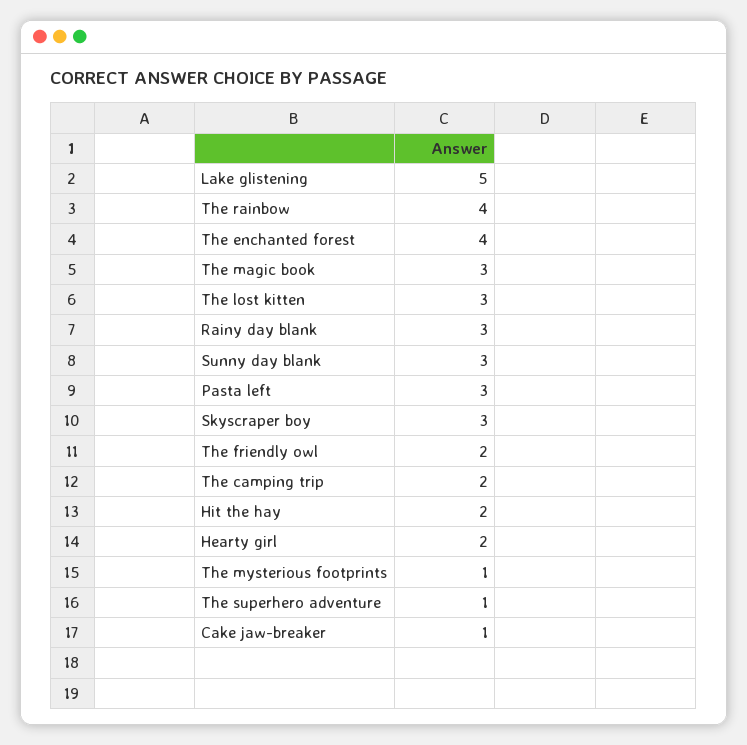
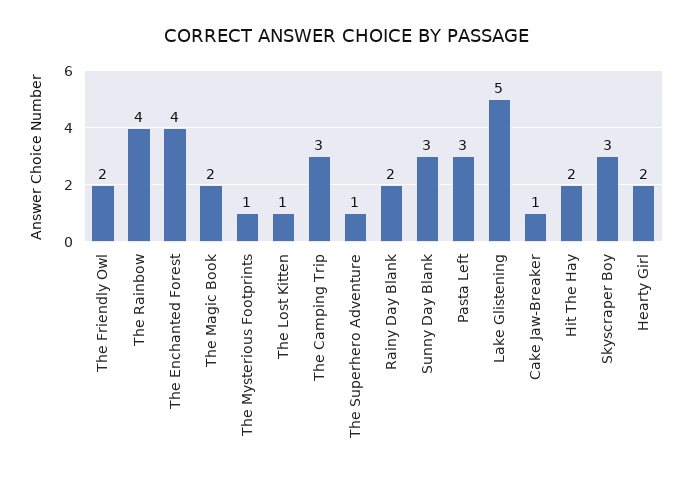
The magic book: 3 -> 2
The lost kitten: 3 -> 1
Rainy day blank: 3 -> 2
The camping trip: 2 -> 3

